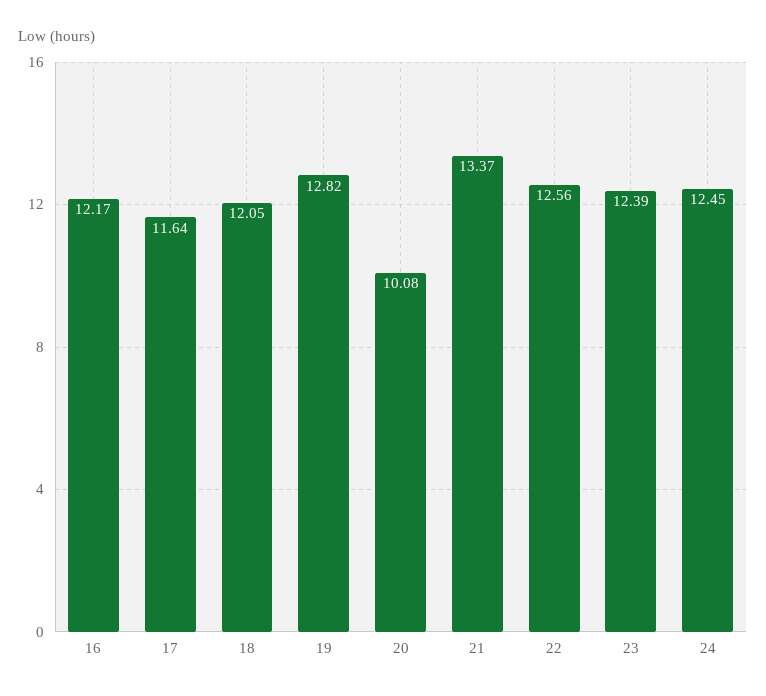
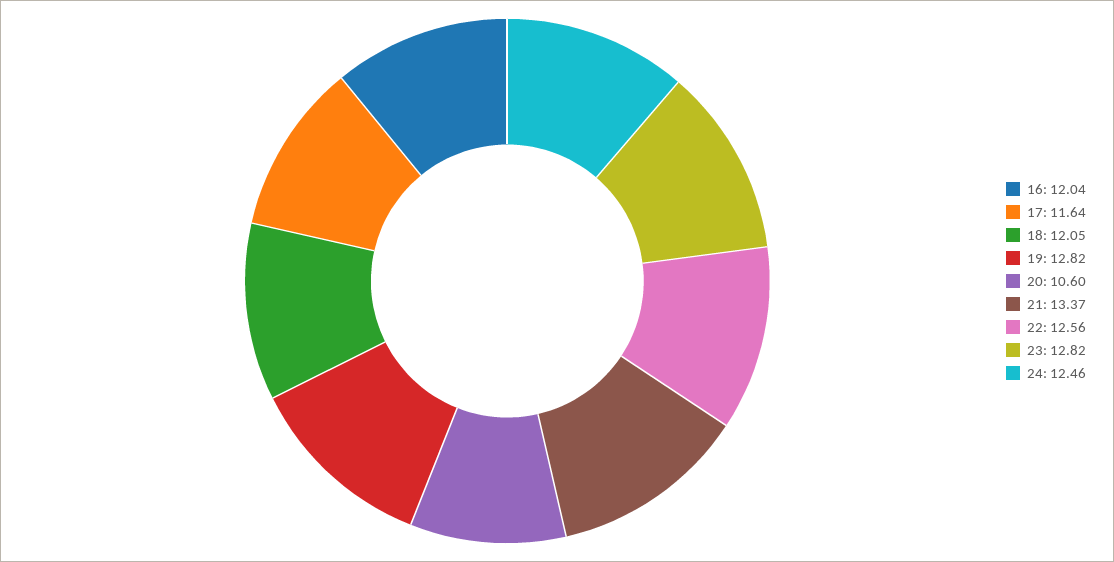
16: 12.17 -> 12.04
20: 10.08 -> 10.6
23: 12.39 -> 12.82
24: 12.45 -> 12.46

